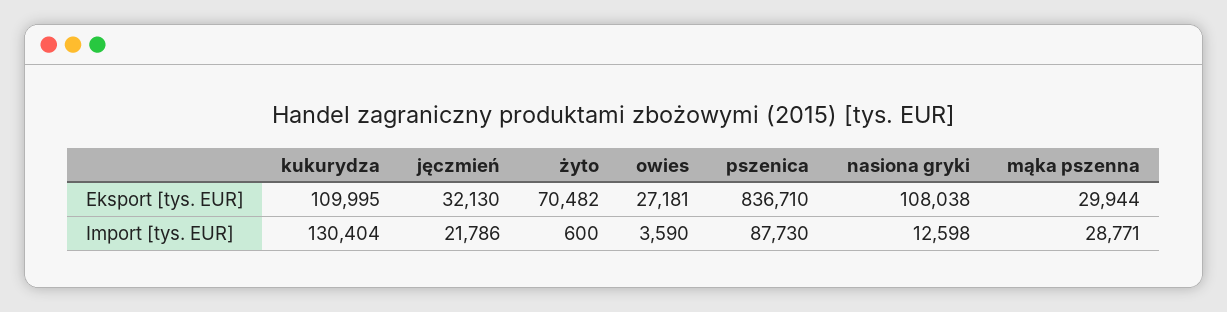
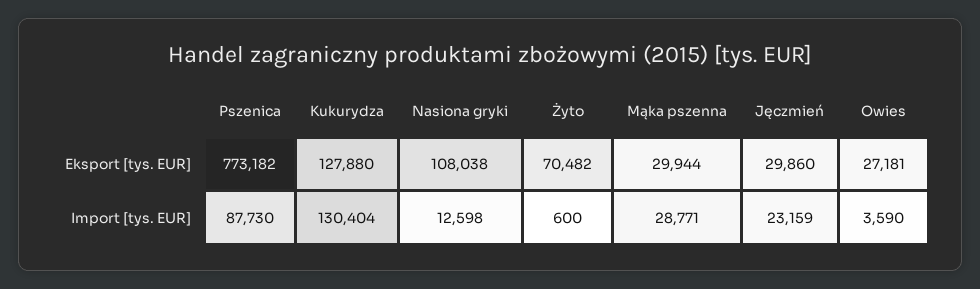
kukurydza, Eksport [tys. EUR]: 109995 -> 127880
jęczmień, Eksport [tys. EUR]: 32130 -> 29860
pszenica, Eksport [tys. EUR]: 836710 -> 773182
jęczmień, Import [tys. EUR]: 21786 -> 23159

